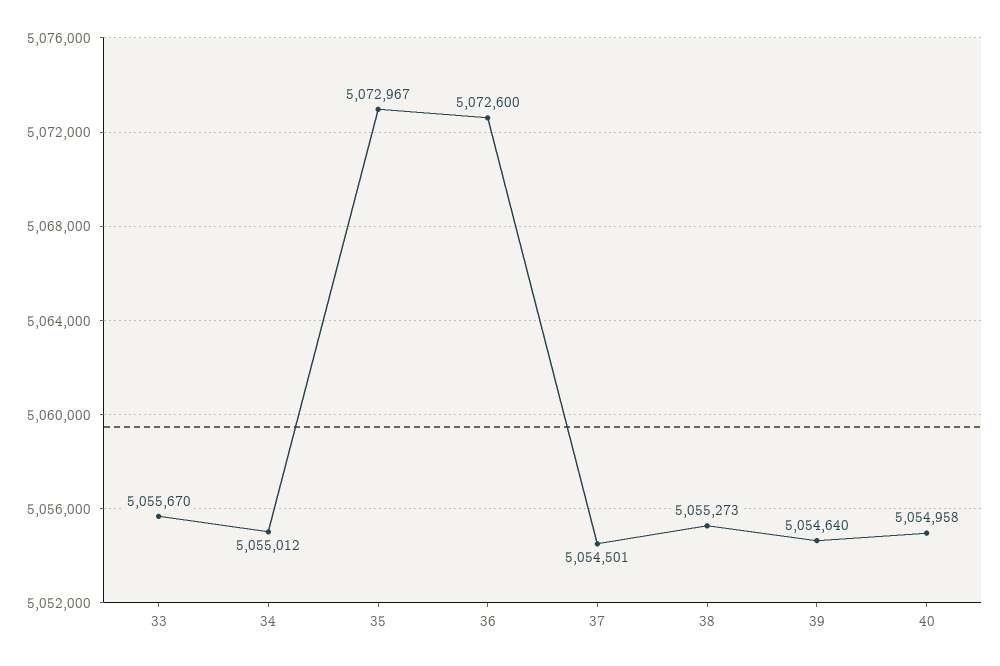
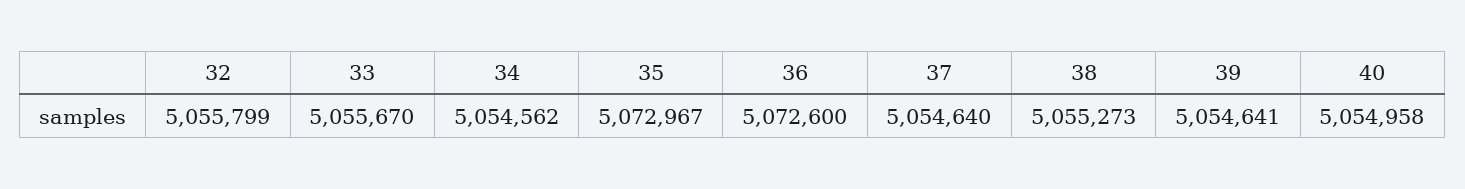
34: 5055012 -> 5054562
37: 5054501 -> 5054640
39: 5054640 -> 5054641
32: none -> 5055799

